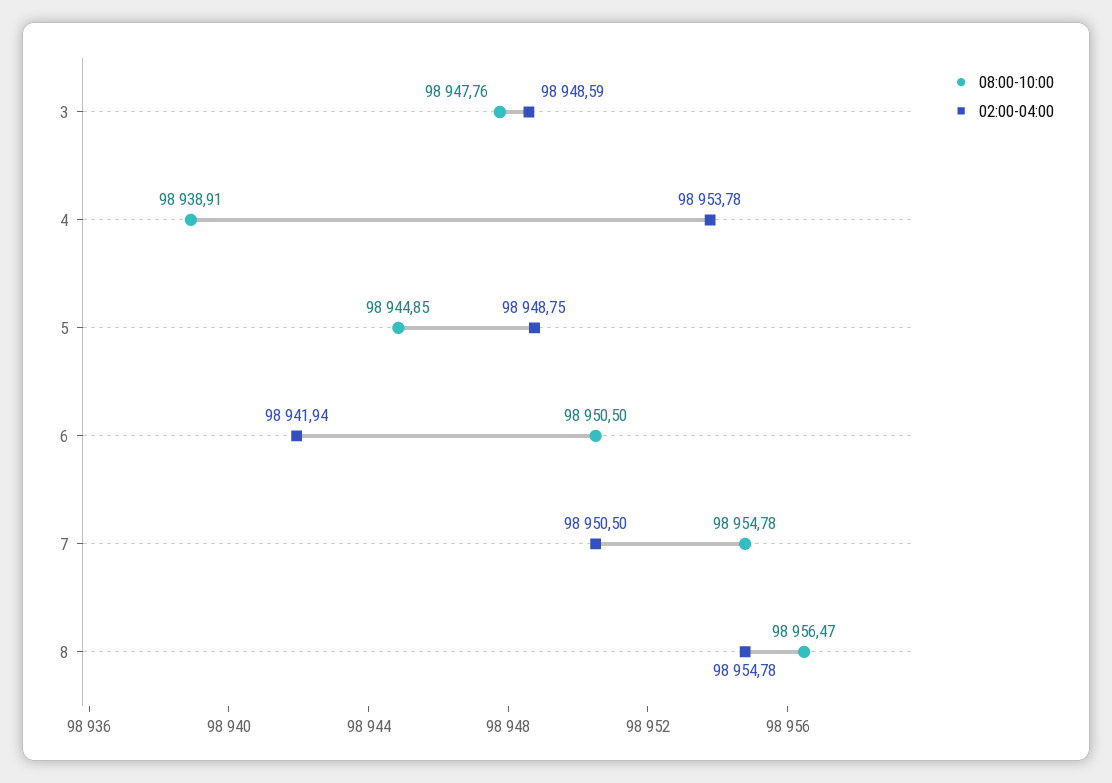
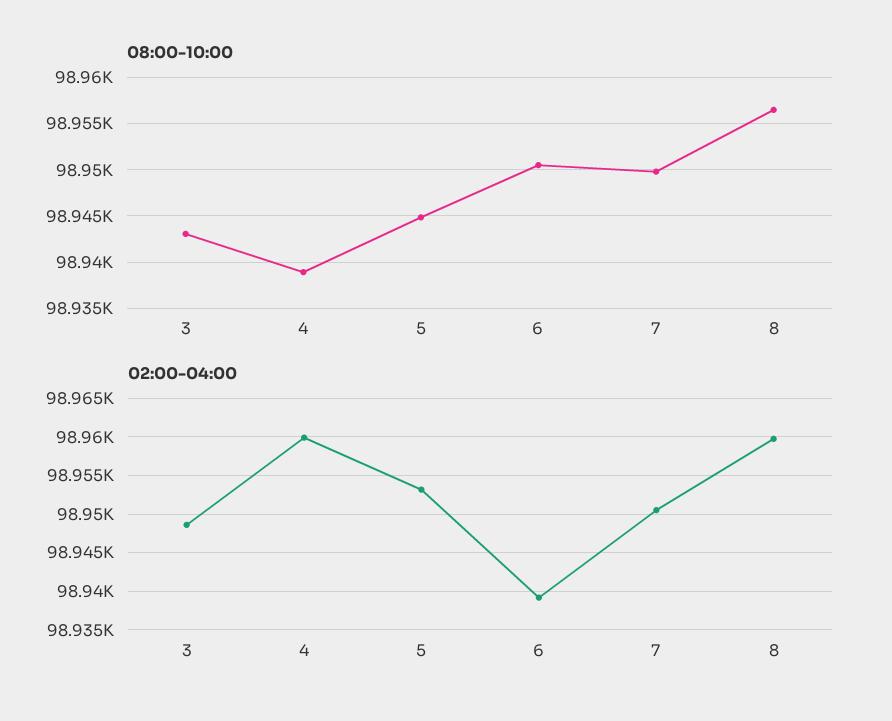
08:00-10:00, 3: 98947.76 -> 98943
02:00-04:00, 4: 98953.78 -> 98960
02:00-04:00, 5: 98948.75 -> 98953
02:00-04:00, 6: 98941.94 -> 98939
08:00-10:00, 7: 98954.78 -> 98950
02:00-04:00, 8: 98954.78 -> 98960

